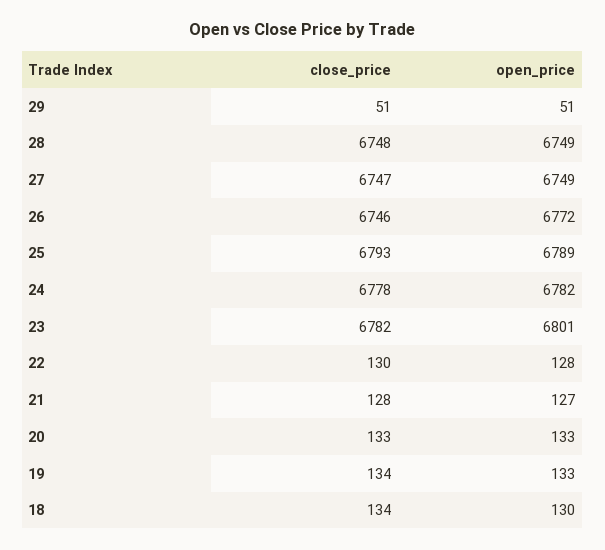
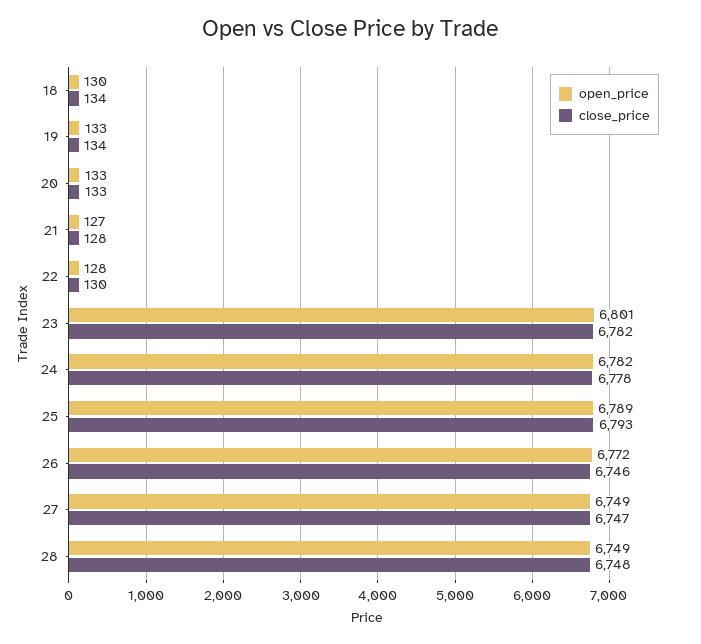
close_price, 29: 51 -> none
open_price, 29: 51 -> none

